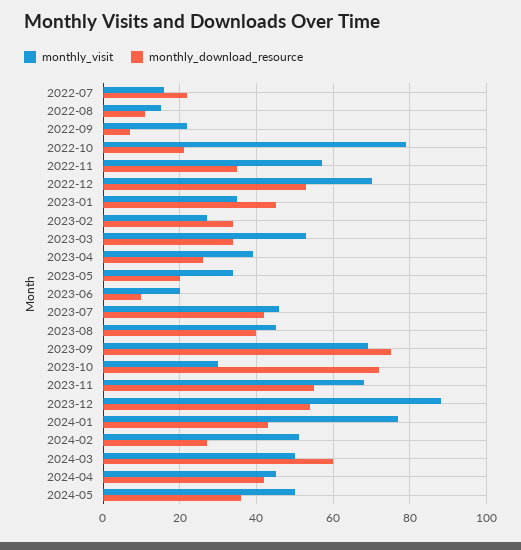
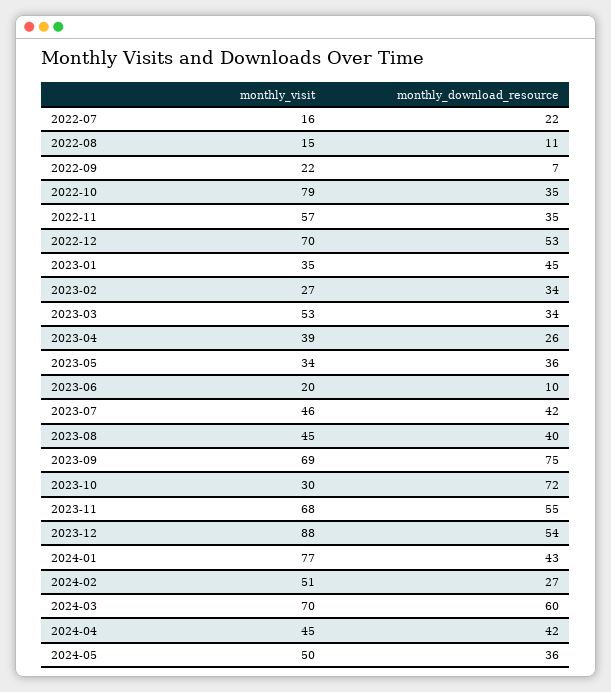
monthly_download_resource, 2022-10: 20 -> 35
monthly_download_resource, 2023-05: 20 -> 36
monthly_visit, 2024-03: 50 -> 70

